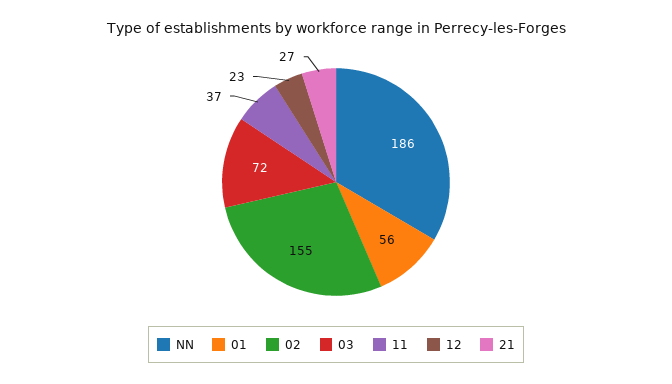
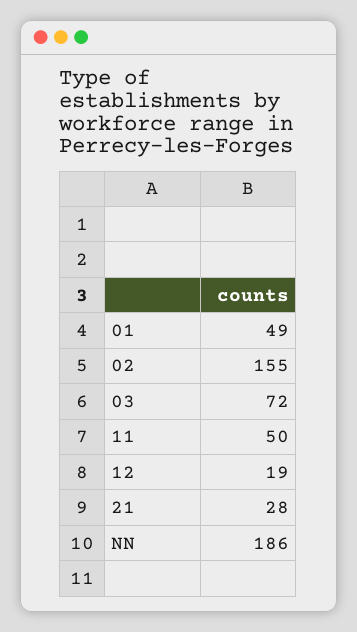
01: 56 -> 49
11: 37 -> 50
12: 23 -> 19
21: 27 -> 28

